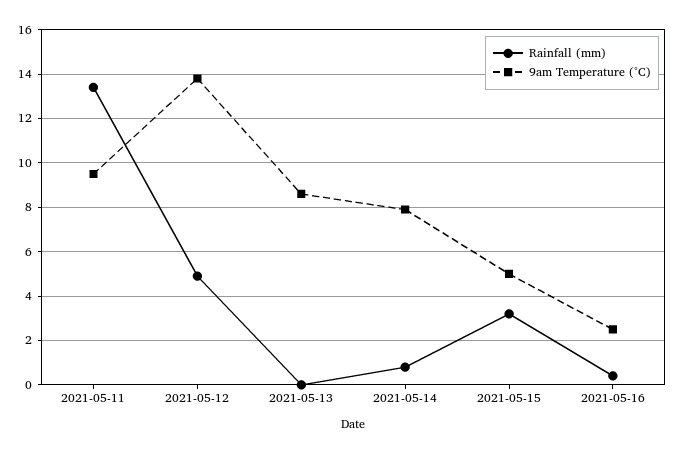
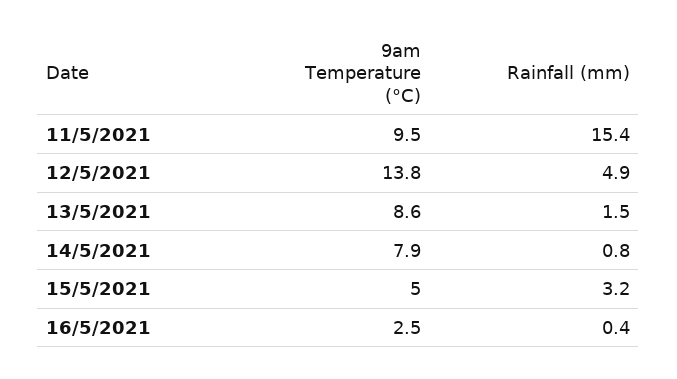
Rainfall (mm), 2021-05-11: 13.5 -> 15.4
Rainfall (mm), 2021-05-13: 0 -> 1.5

